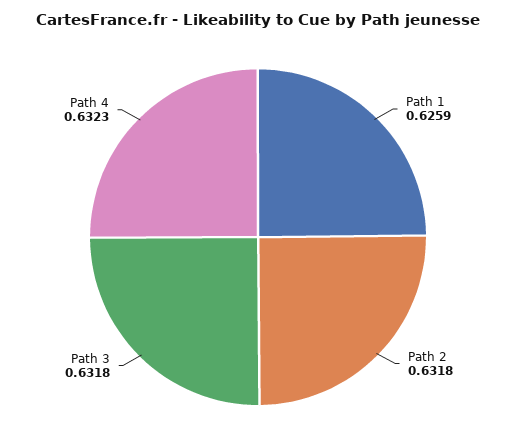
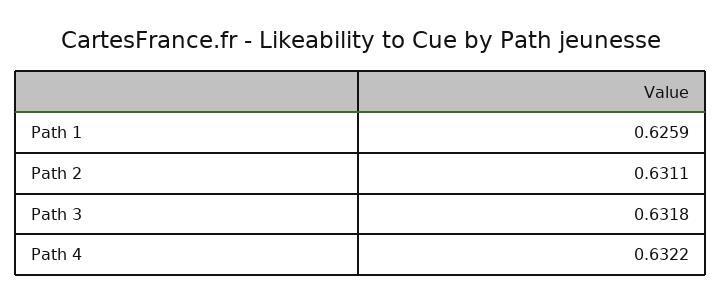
Path 2: 0.6318 -> 0.6311
Path 4: 0.6323 -> 0.6322

